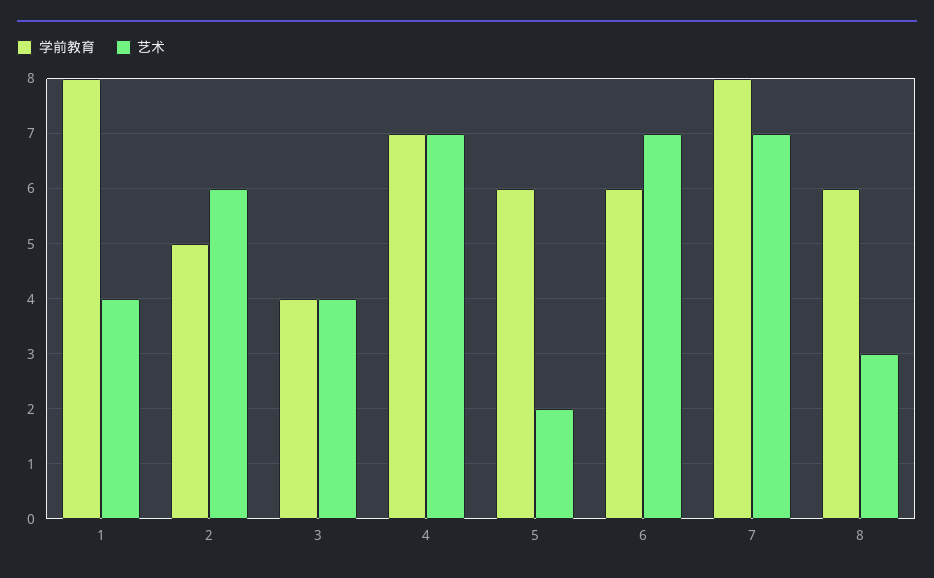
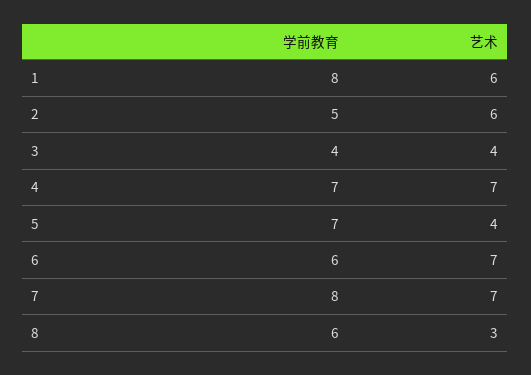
艺术, 1: 4 -> 6
学前教育, 5: 6 -> 7
艺术, 5: 2 -> 4

